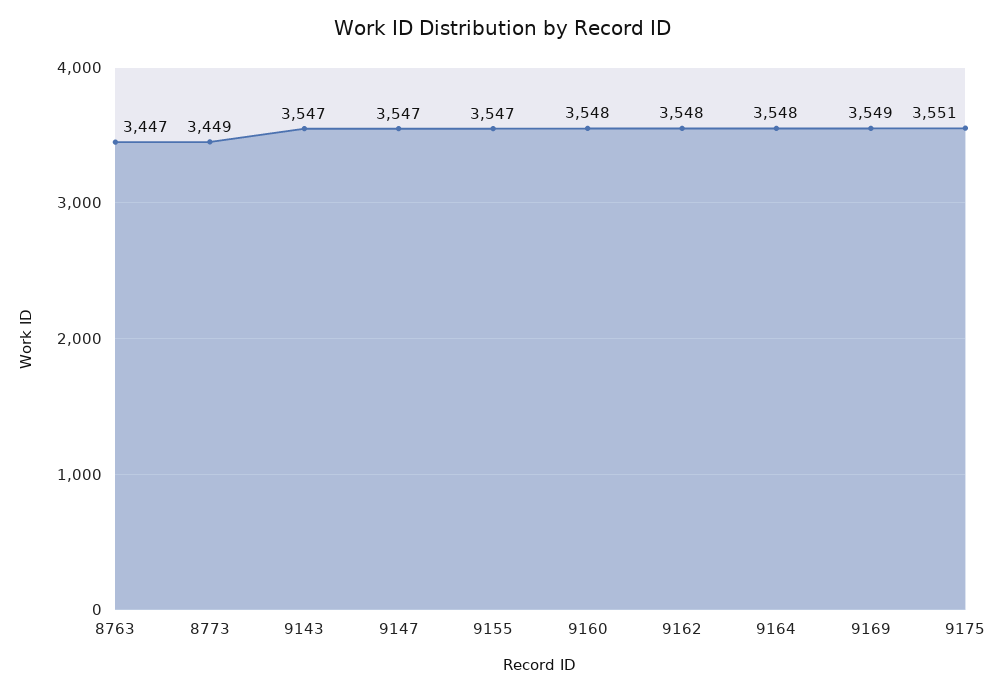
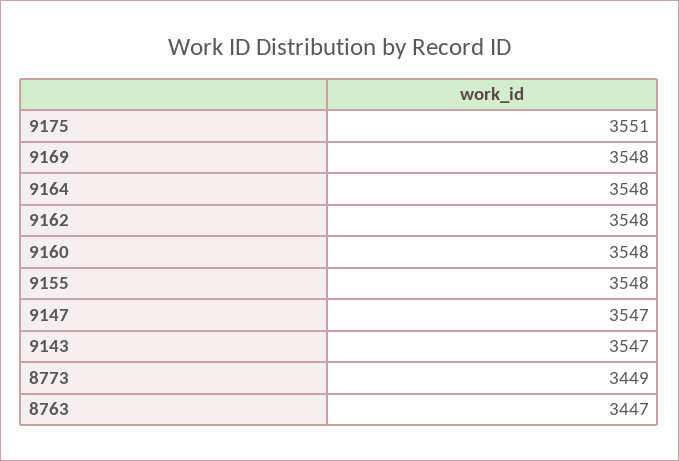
9155: 3547 -> 3548
9169: 3549 -> 3548

